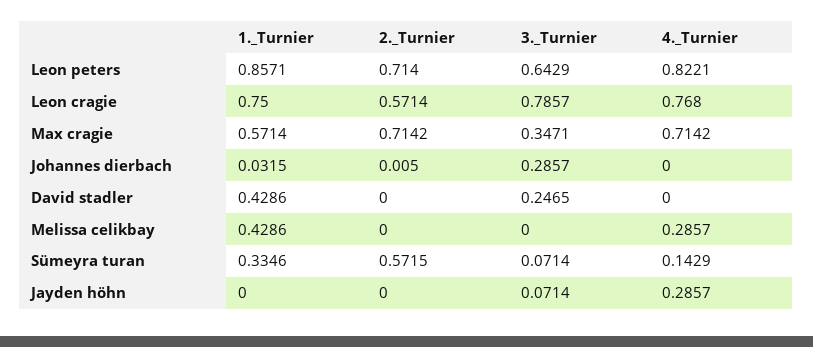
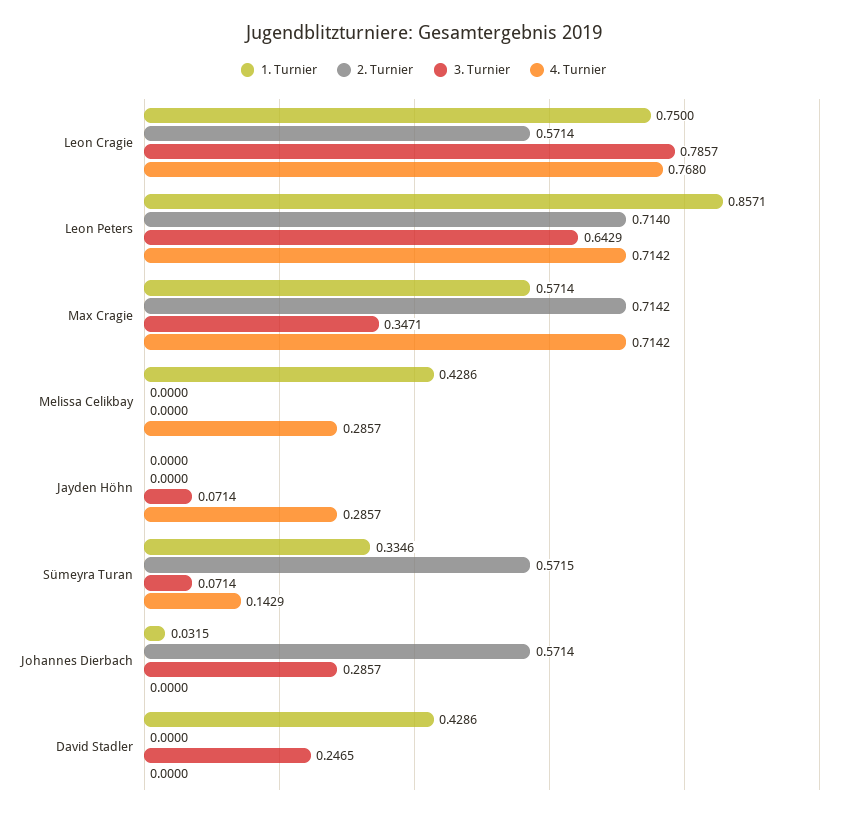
4._Turnier, Leon peters: 0.8221 -> 0.7142
2._Turnier, Johannes dierbach: 0.005 -> 0.5714

